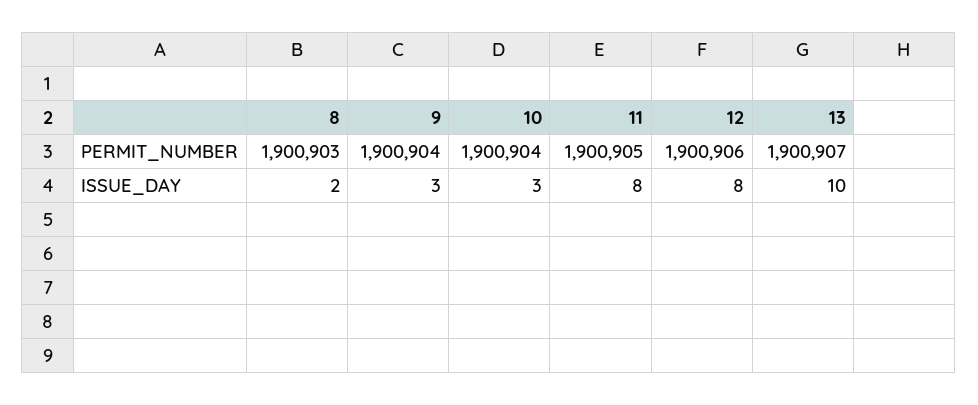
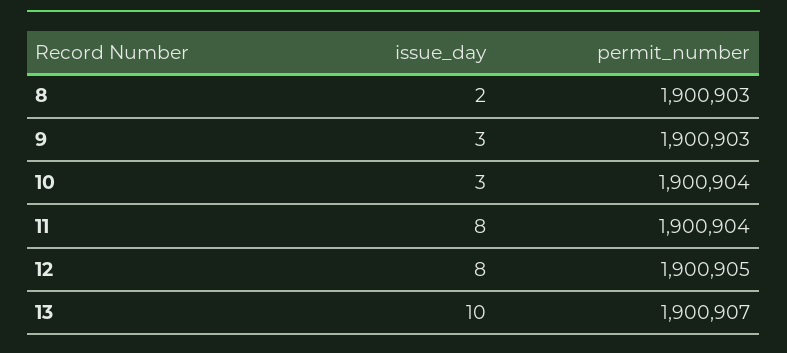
9, PERMIT_NUMBER: 1900904 -> 1900903
11, PERMIT_NUMBER: 1900905 -> 1900904
12, PERMIT_NUMBER: 1900906 -> 1900905

